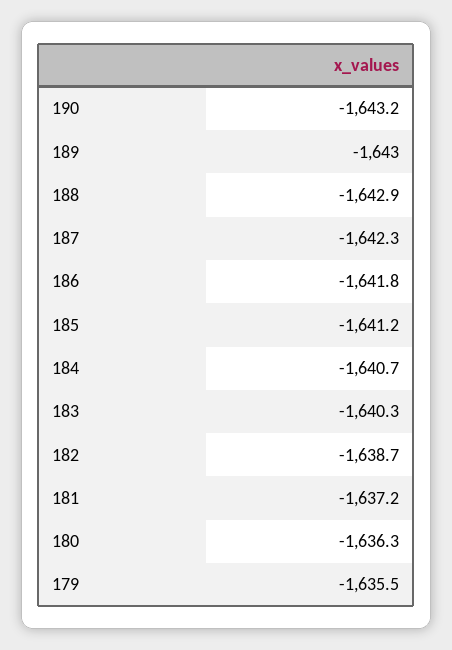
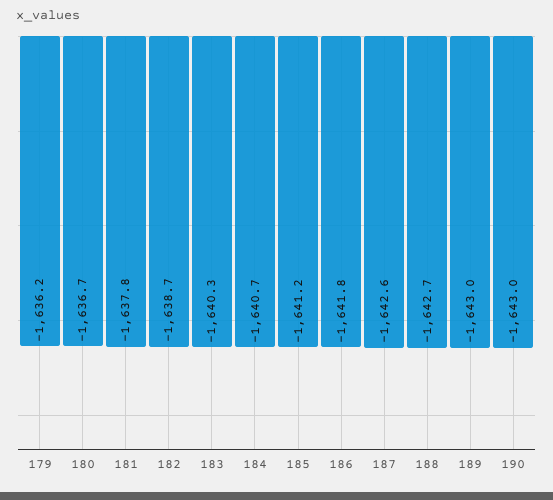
190: -1643.2 -> -1643
188: -1642.9 -> -1642.7
187: -1642.3 -> -1642.6
181: -1637.2 -> -1637.8
180: -1636.3 -> -1636.7
179: -1635.5 -> -1636.2

